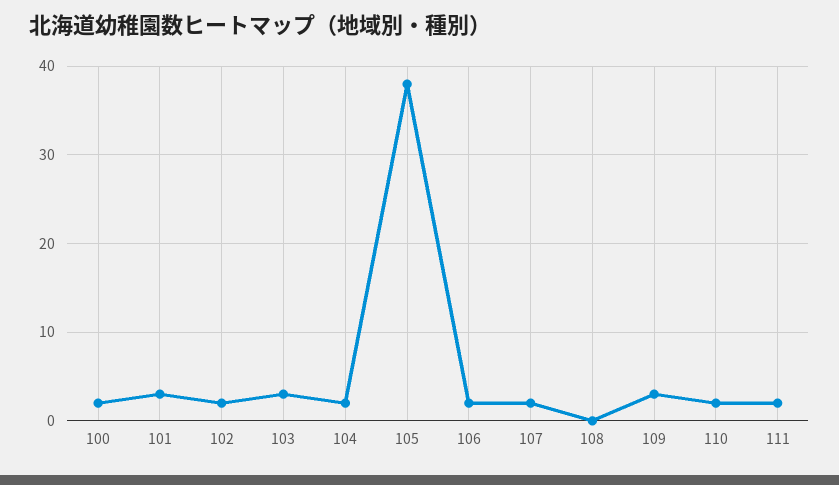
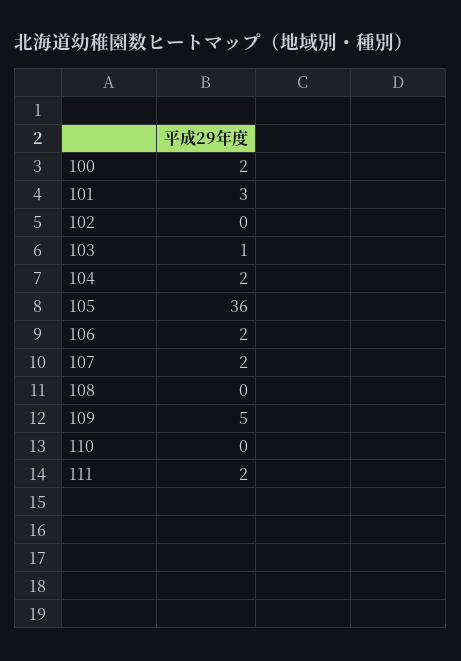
102: 2 -> 0
103: 3 -> 1
105: 38 -> 36
109: 3 -> 5
110: 2 -> 0

